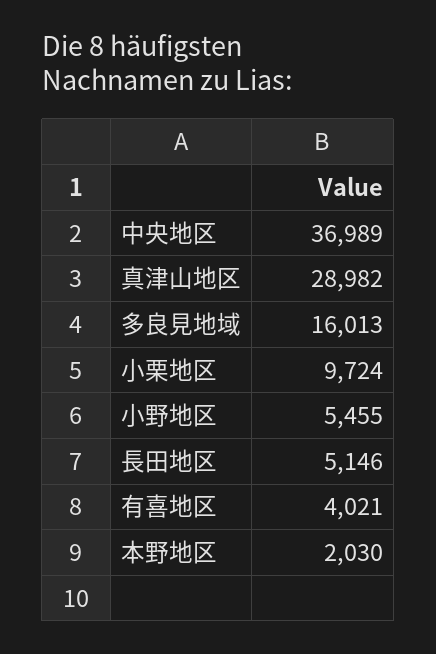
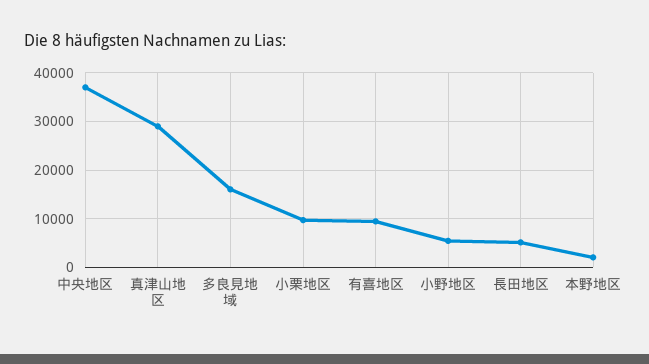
有喜地区: 4021 -> 10000

